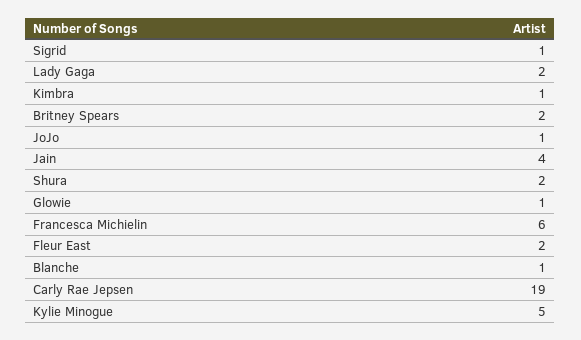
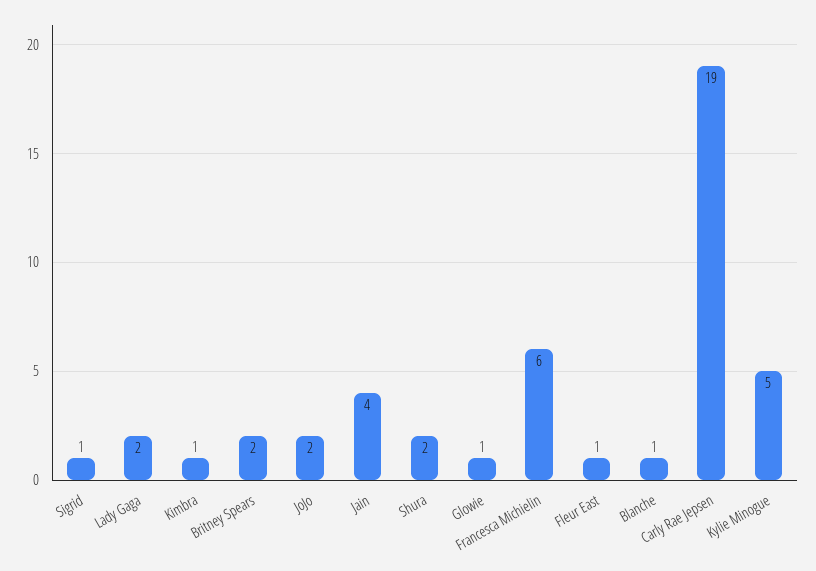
JoJo: 1 -> 2
Fleur East: 2 -> 1

